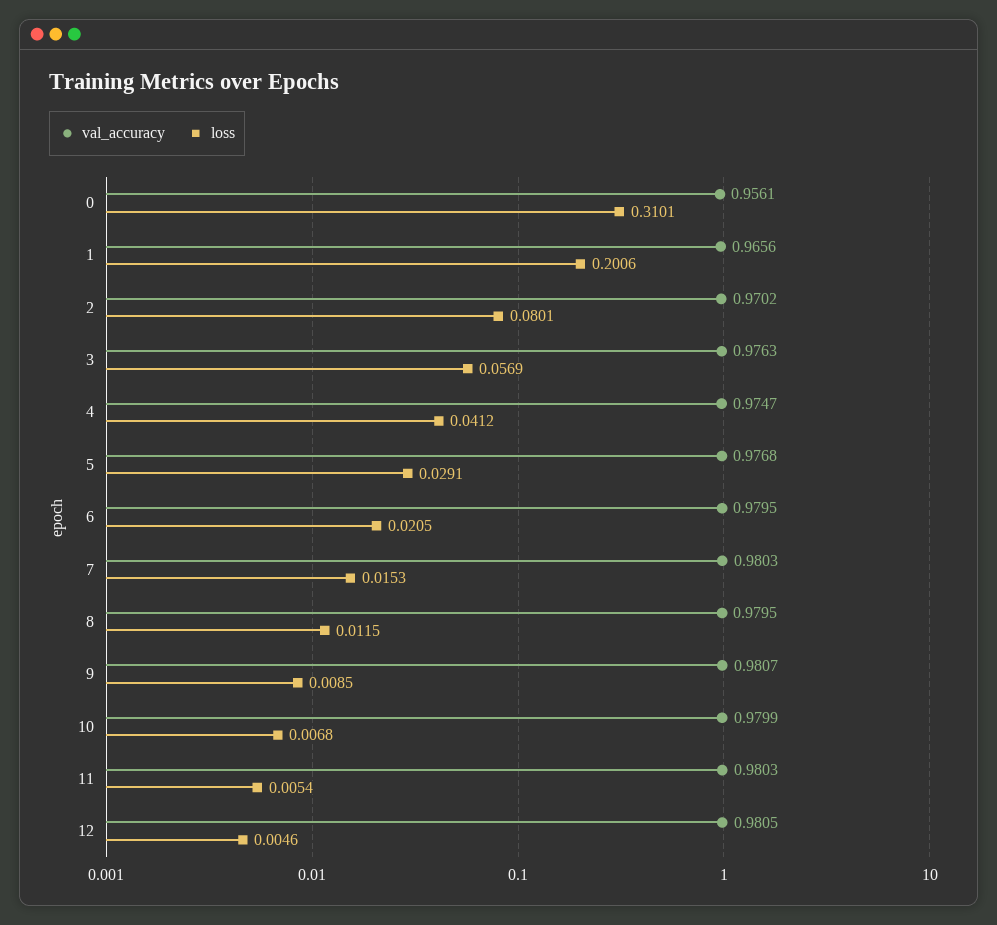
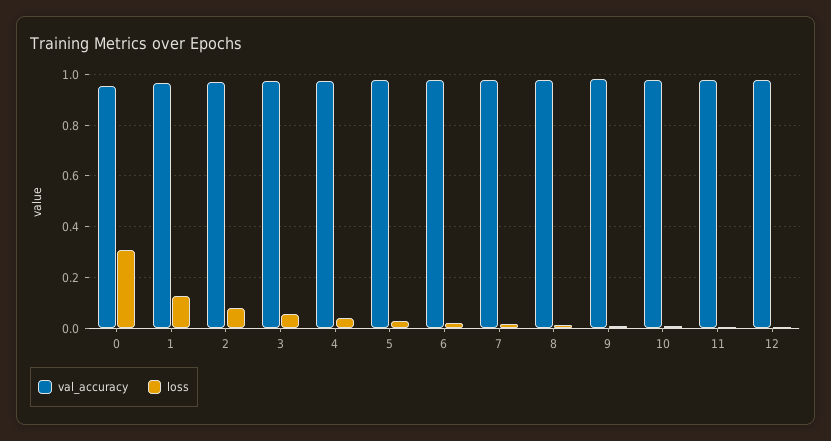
loss, 1: 0.2006 -> 0.125

